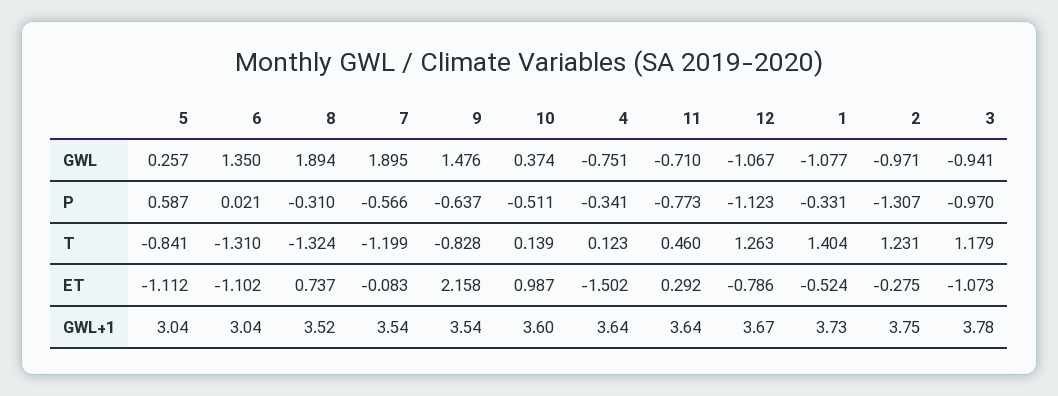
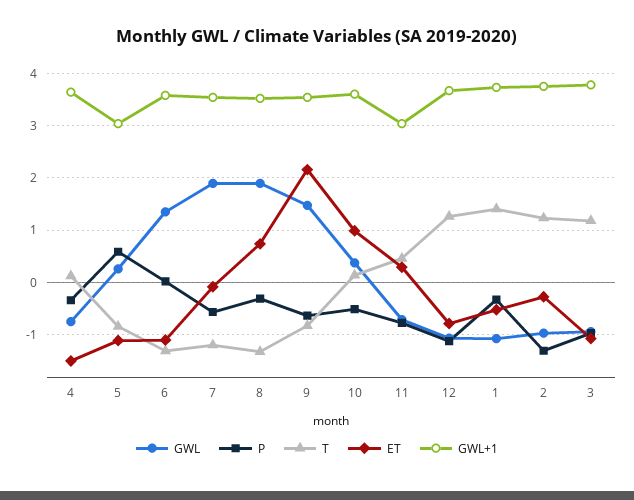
GWL+1, 6: 3.04 -> 3.6
GWL+1, 11: 3.64 -> 3

